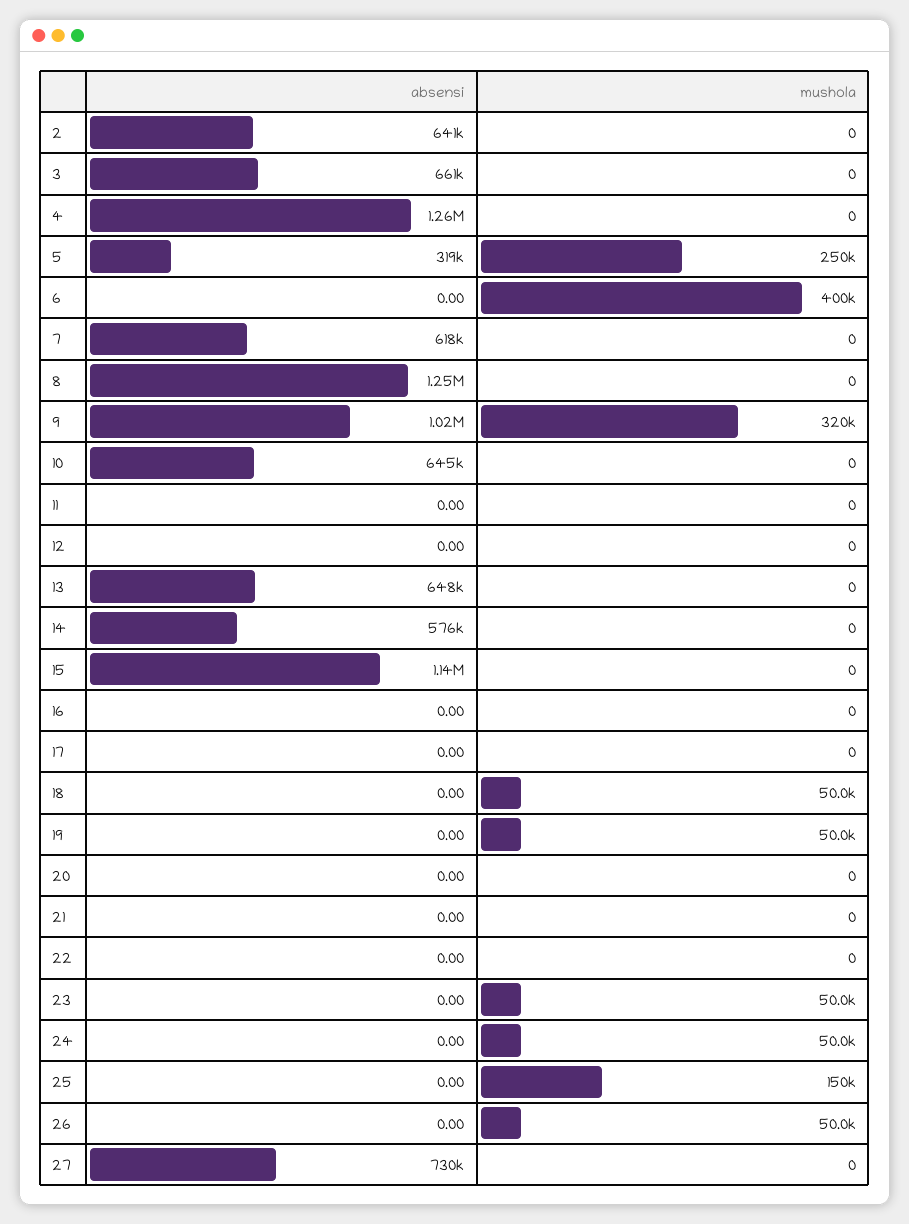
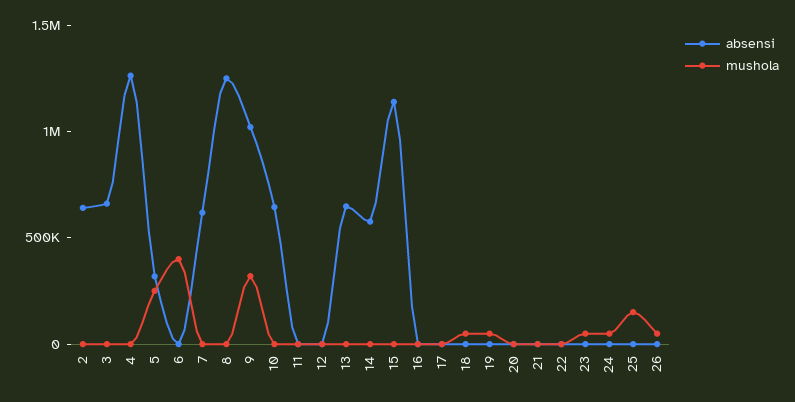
absensi, 27: 730000 -> none
mushola, 27: 0 -> none

